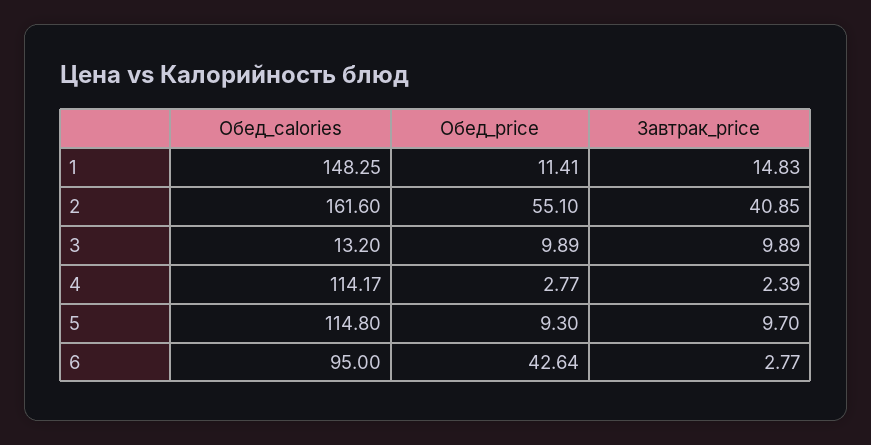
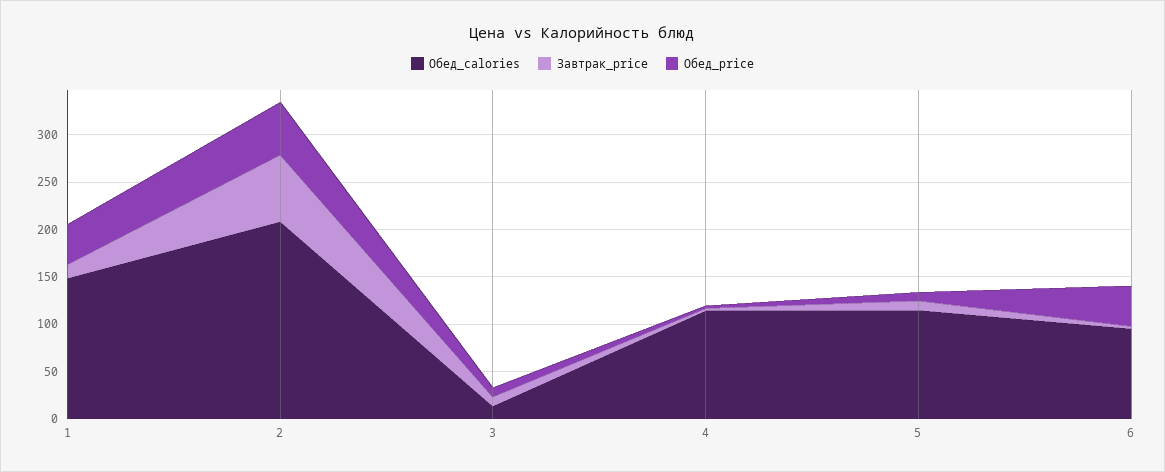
Обед_price, 1: 11.41 -> 40
Обед_calories, 2: 161.6 -> 210
Завтрак_price, 2: 40.85 -> 70

